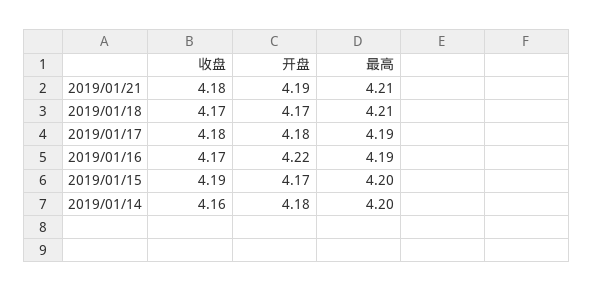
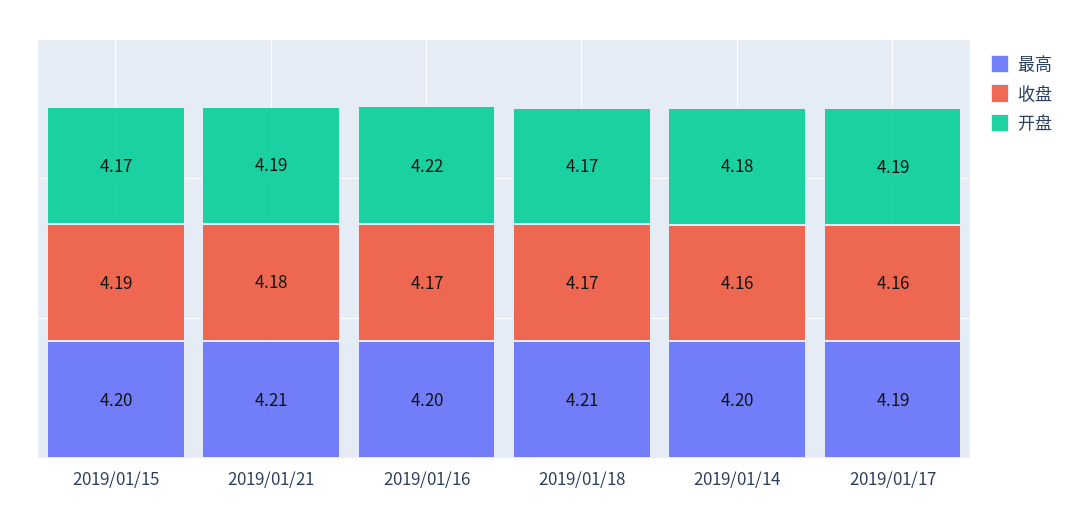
收盘, 2019/01/17: 4.18 -> 4.16
开盘, 2019/01/17: 4.18 -> 4.19
最高, 2019/01/16: 4.19 -> 4.2

